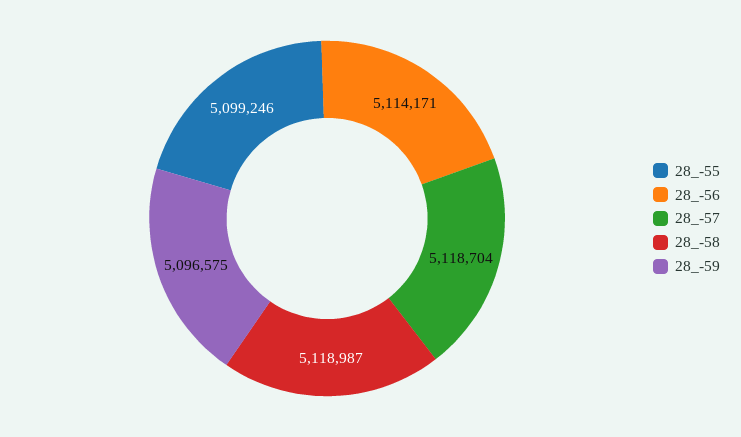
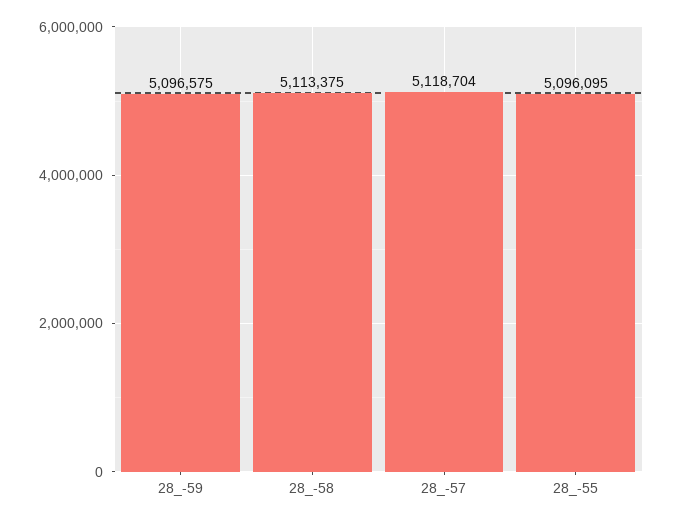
28_-55: 5099246 -> 5096095
28_-56: 5114171 -> none
28_-58: 5118987 -> 5113375

